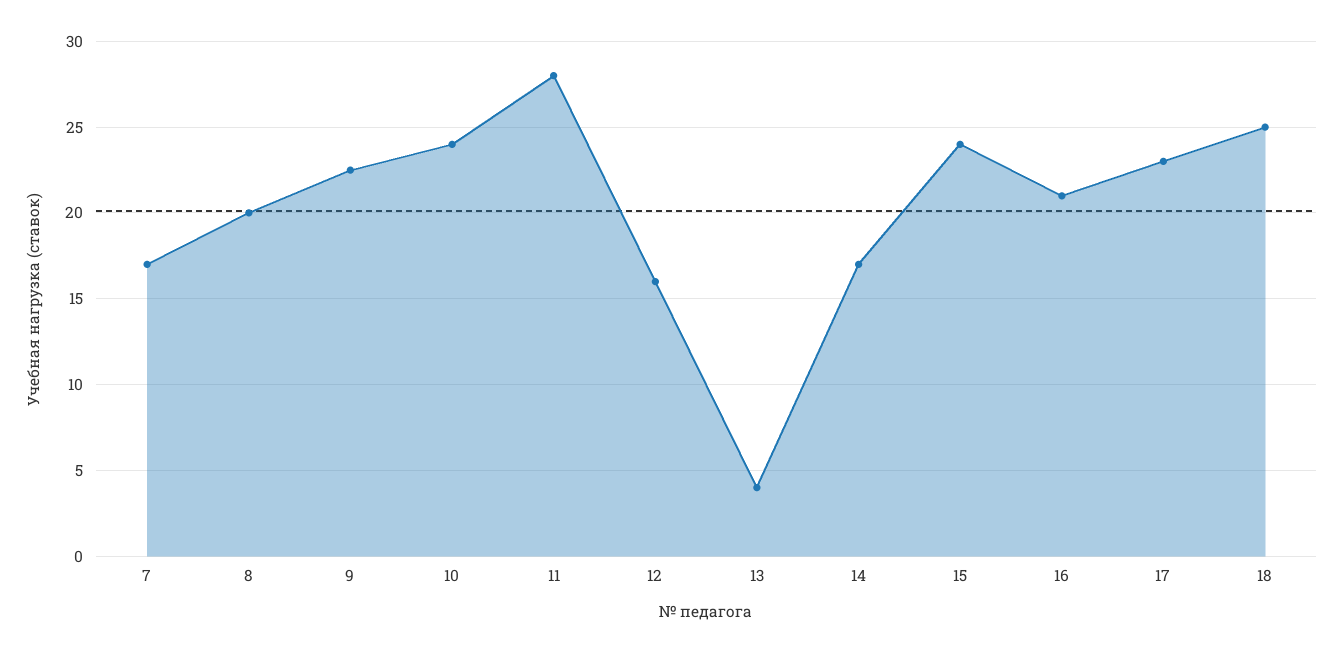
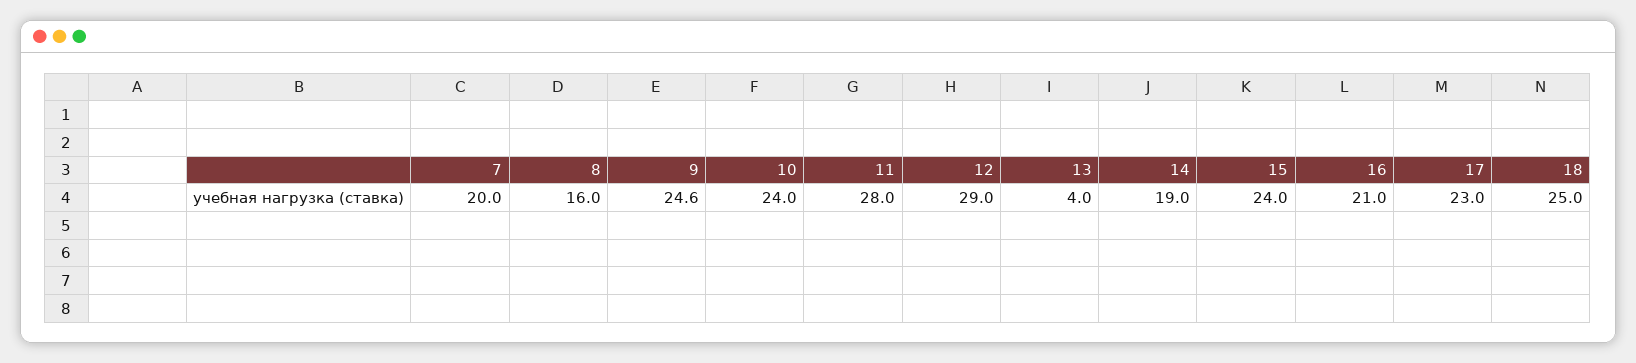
7: 17 -> 20
8: 20 -> 16
9: 22.5 -> 24.6
12: 16 -> 29
14: 17 -> 19

